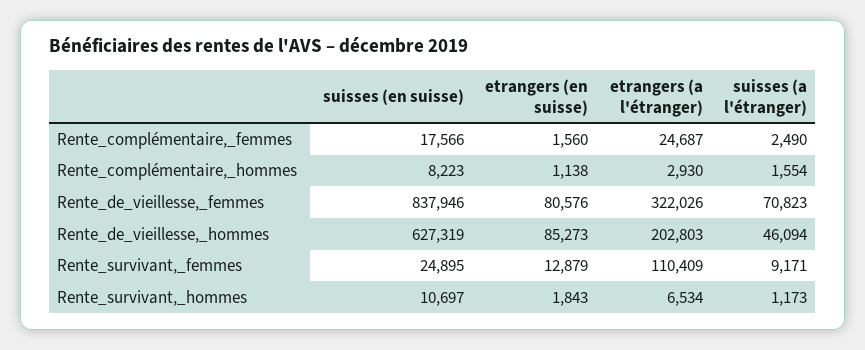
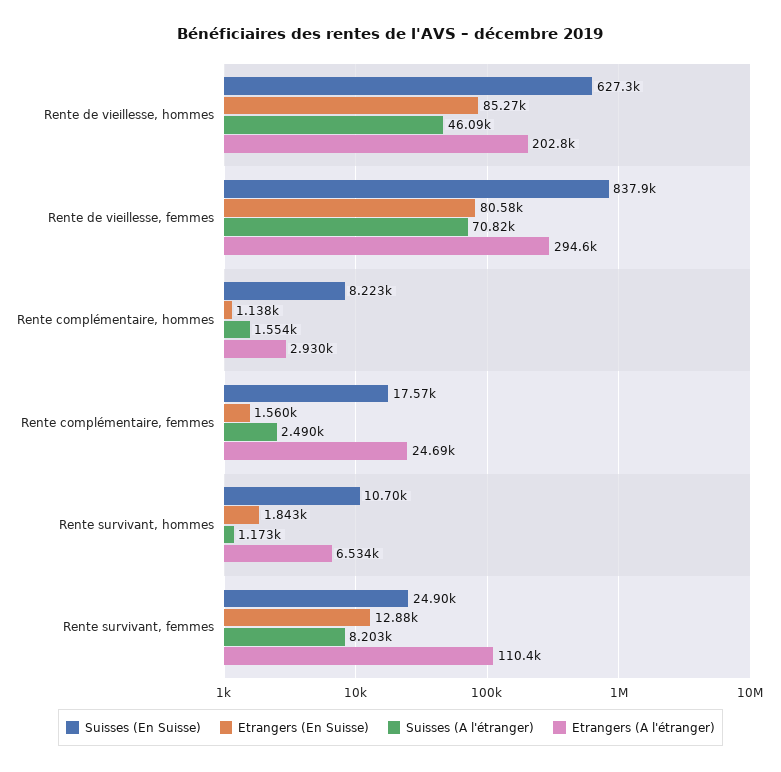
etrangers (a l'étranger), Rente_de_vieillesse,_femmes: 322026 -> 294600
suisses (a l'étranger), Rente_survivant,_femmes: 9171 -> 8203

